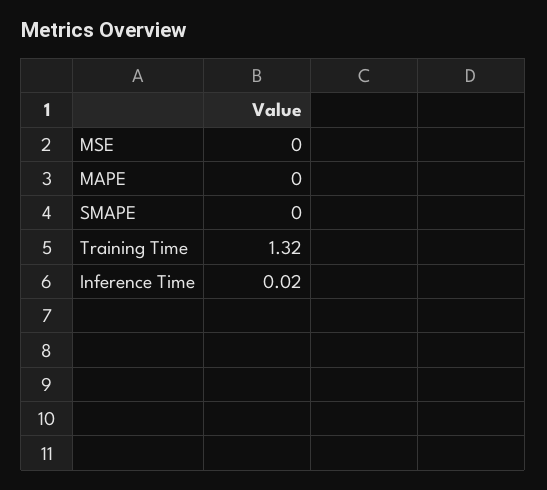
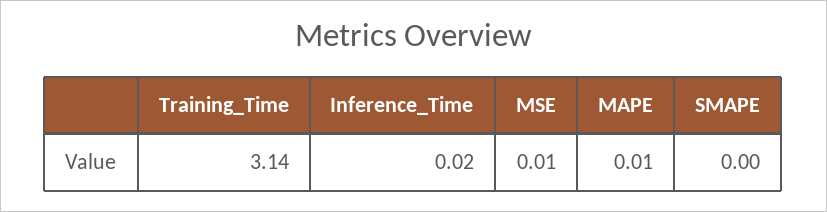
MSE: 0 -> 0.01
MAPE: 0 -> 0.01
Training Time: 1.32 -> 3.14

